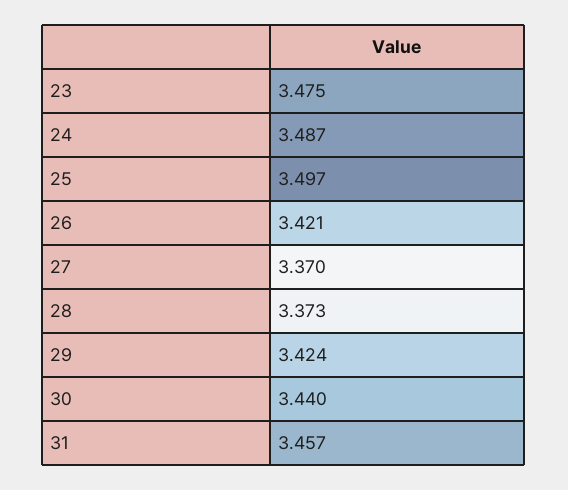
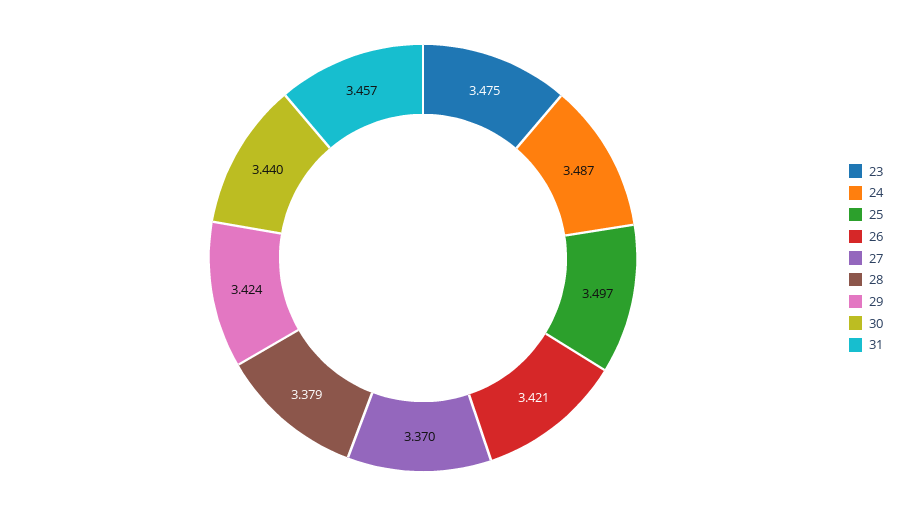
28: 3.373 -> 3.379

